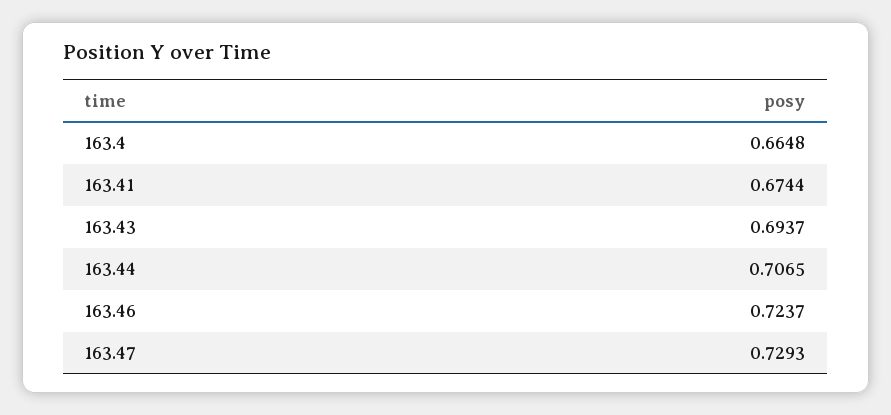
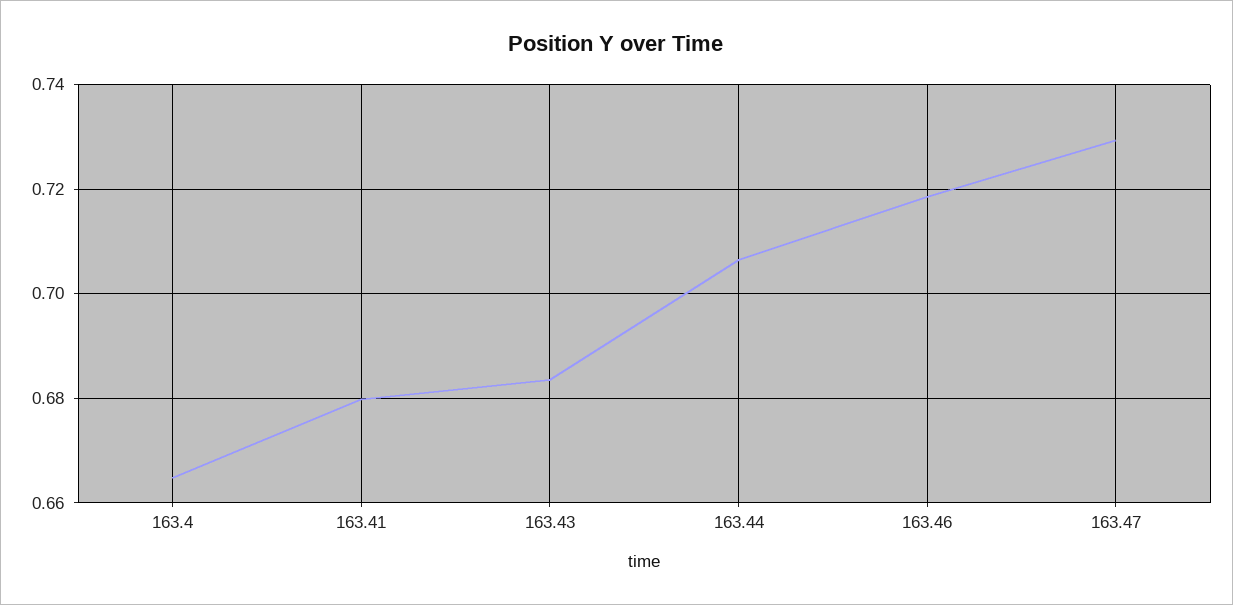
163.41: 0.6744 -> 0.68
163.43: 0.6937 -> 0.684
163.46: 0.7237 -> 0.718

